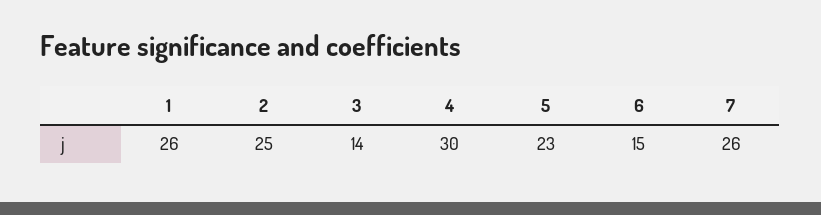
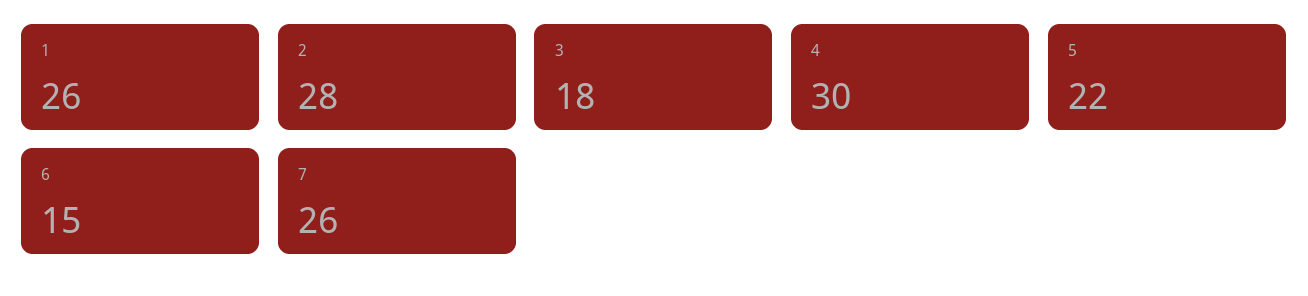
2: 25 -> 28
3: 14 -> 18
5: 23 -> 22

